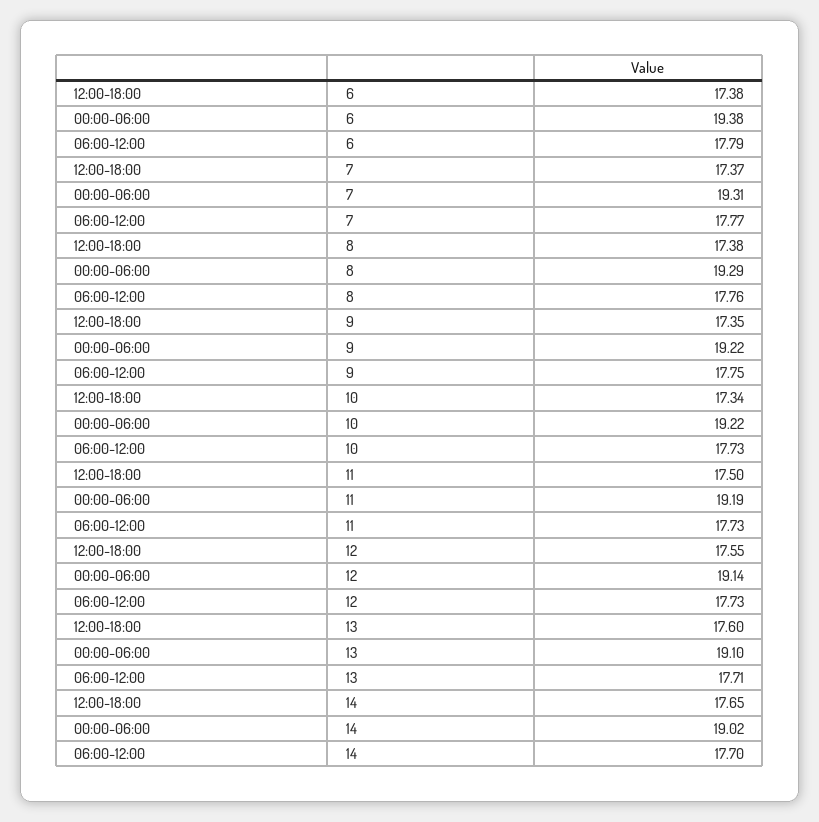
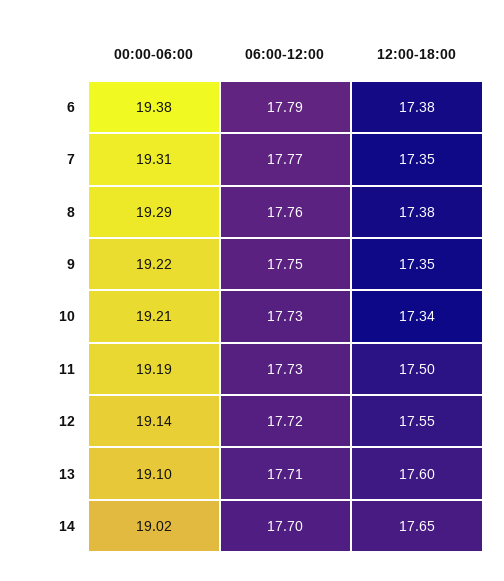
12:00-18:00, 7: 17.37 -> 17.35
00:00-06:00, 10: 19.22 -> 19.21
06:00-12:00, 12: 17.73 -> 17.72

